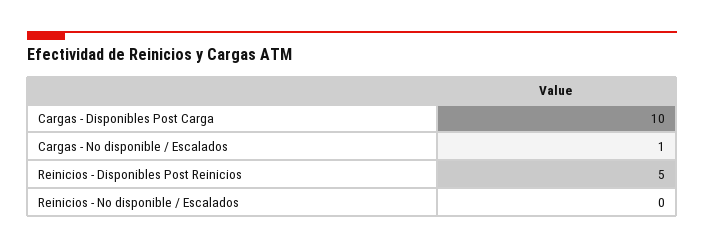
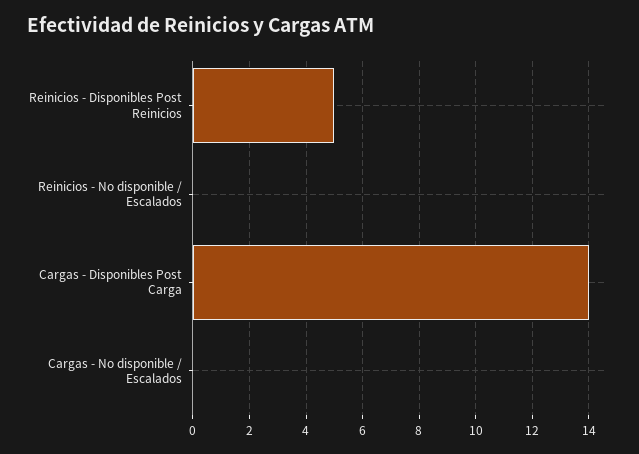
Cargas - Disponibles Post Carga: 10 -> 14
Cargas - No disponible / Escalados: 1 -> 0

